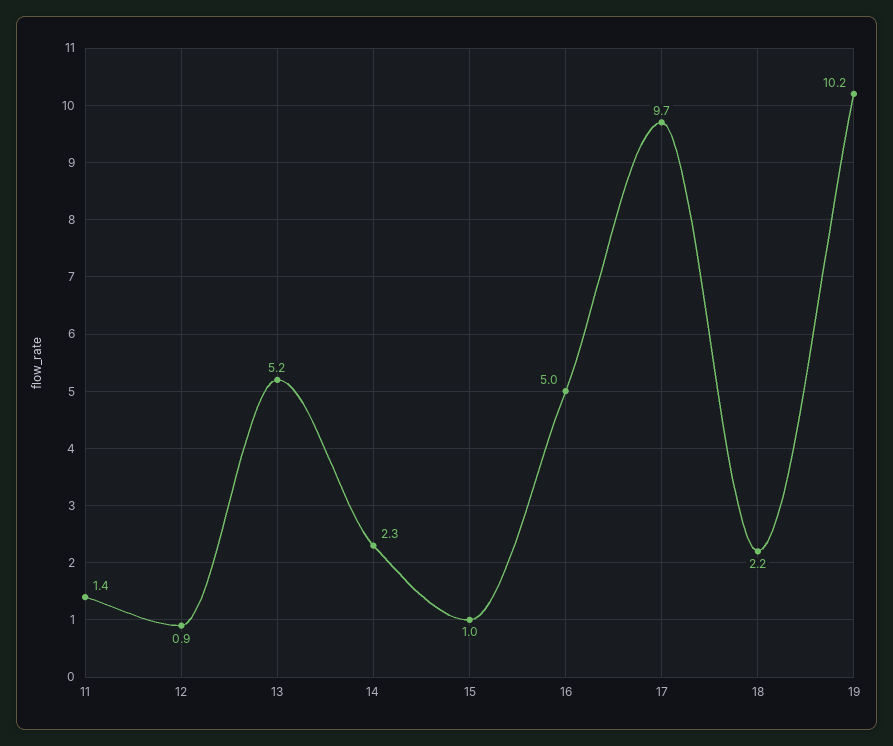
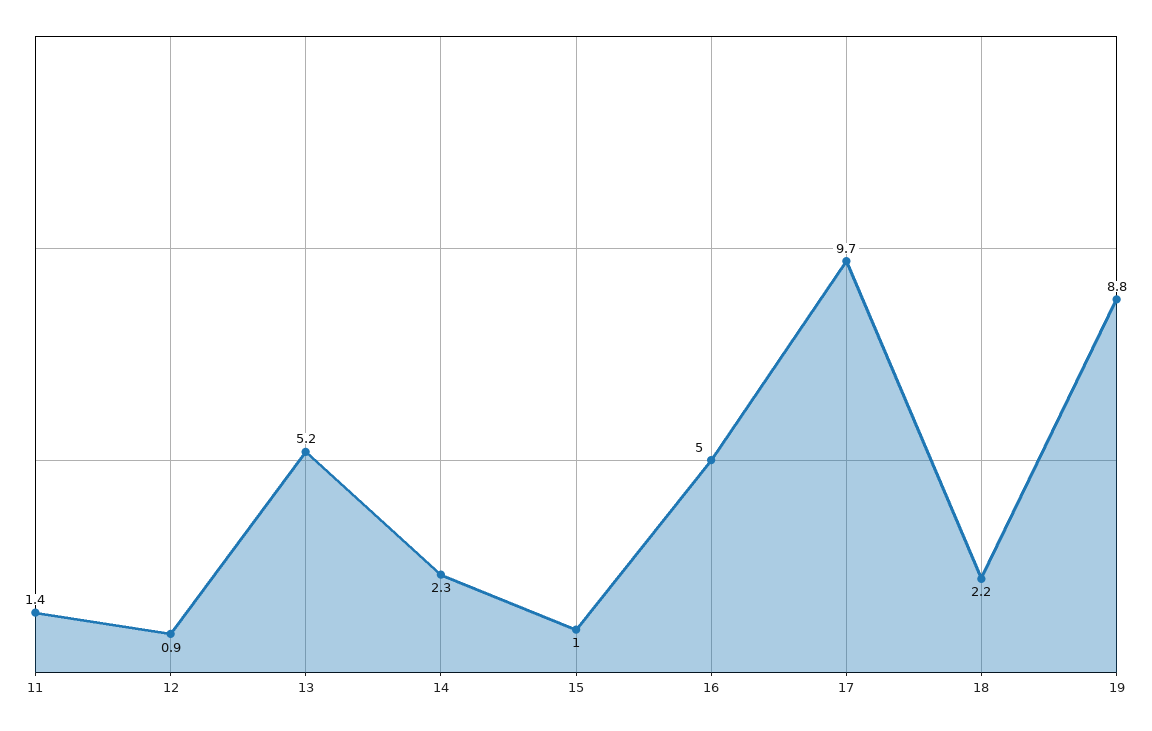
19: 10.2 -> 8.8

